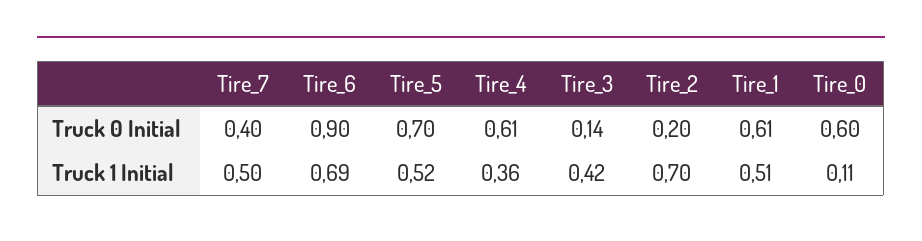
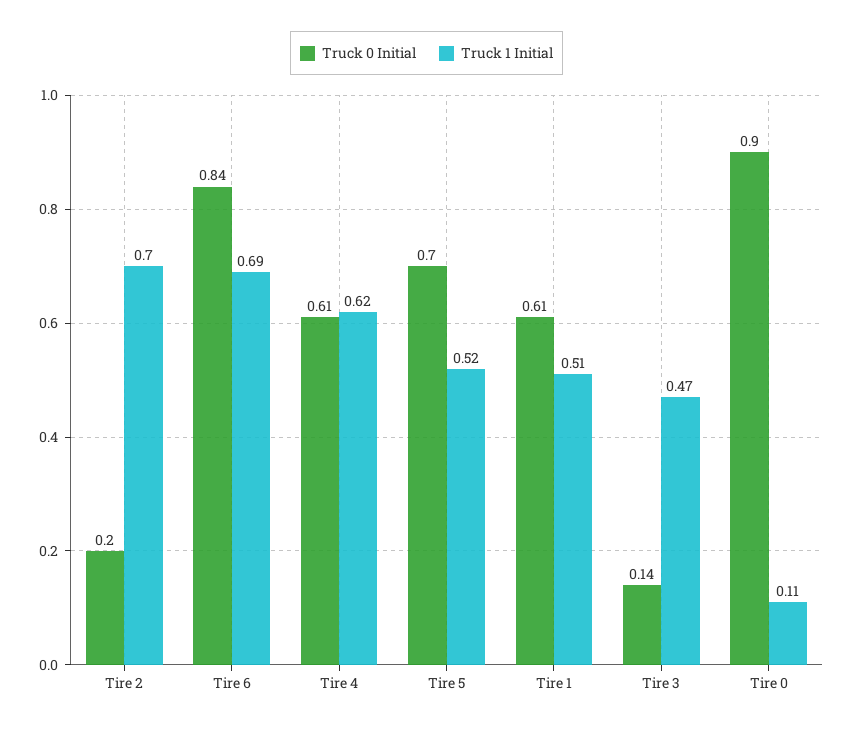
Truck 0 Initial, Tire_7: 0.4 -> none
Truck 0 Initial, Tire_6: 0.9 -> 0.84
Truck 0 Initial, Tire_0: 0.6 -> 0.9
Truck 1 Initial, Tire_7: 0.5 -> none
Truck 1 Initial, Tire_4: 0.36 -> 0.62
Truck 1 Initial, Tire_3: 0.42 -> 0.47

